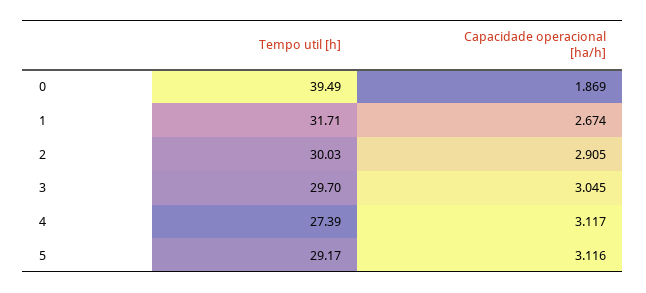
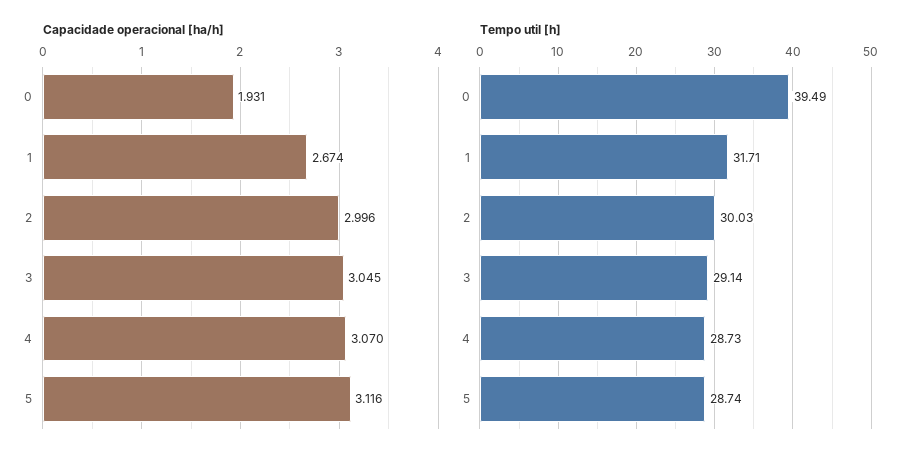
Capacidade operacional [ha/h], 0: 1.869 -> 1.931
Capacidade operacional [ha/h], 2: 2.905 -> 2.996
Tempo util [h], 3: 29.7 -> 29.14
Tempo util [h], 4: 27.39 -> 28.73
Capacidade operacional [ha/h], 4: 3.117 -> 3.07
Tempo util [h], 5: 29.17 -> 28.74

